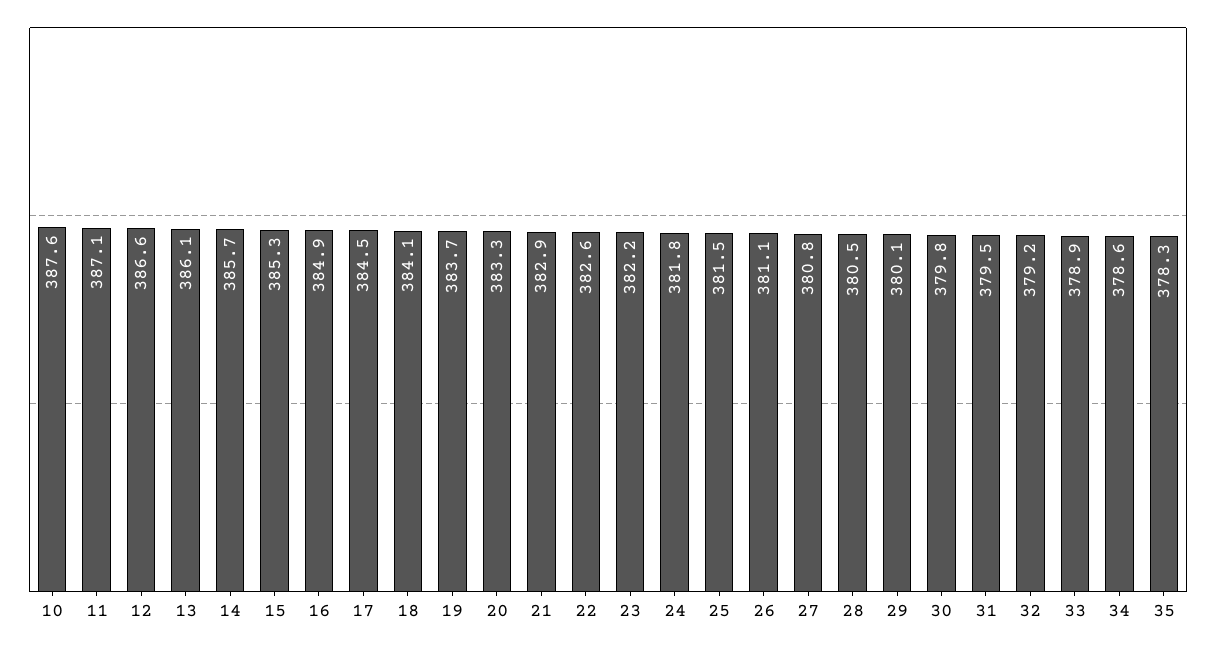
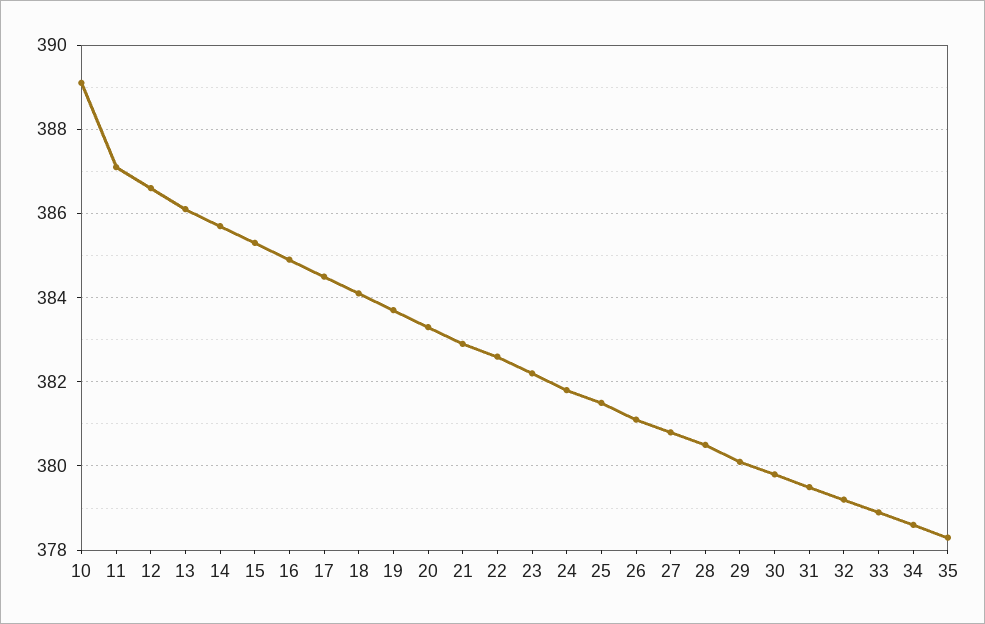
10: 387.6 -> 389

